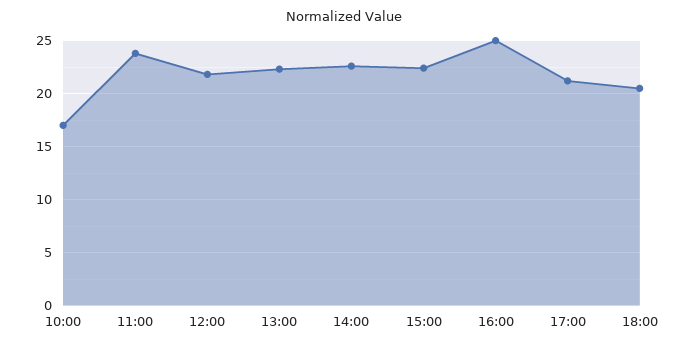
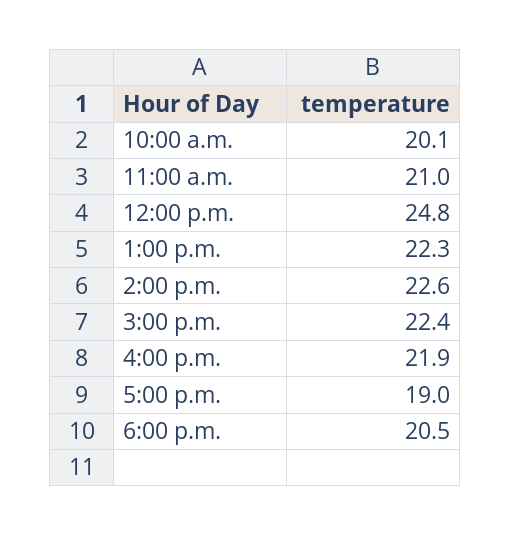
10:00: 17 -> 20.1
11:00: 24 -> 21
12:00: 22 -> 24.8
16:00: 25 -> 21.9
17:00: 21 -> 19

